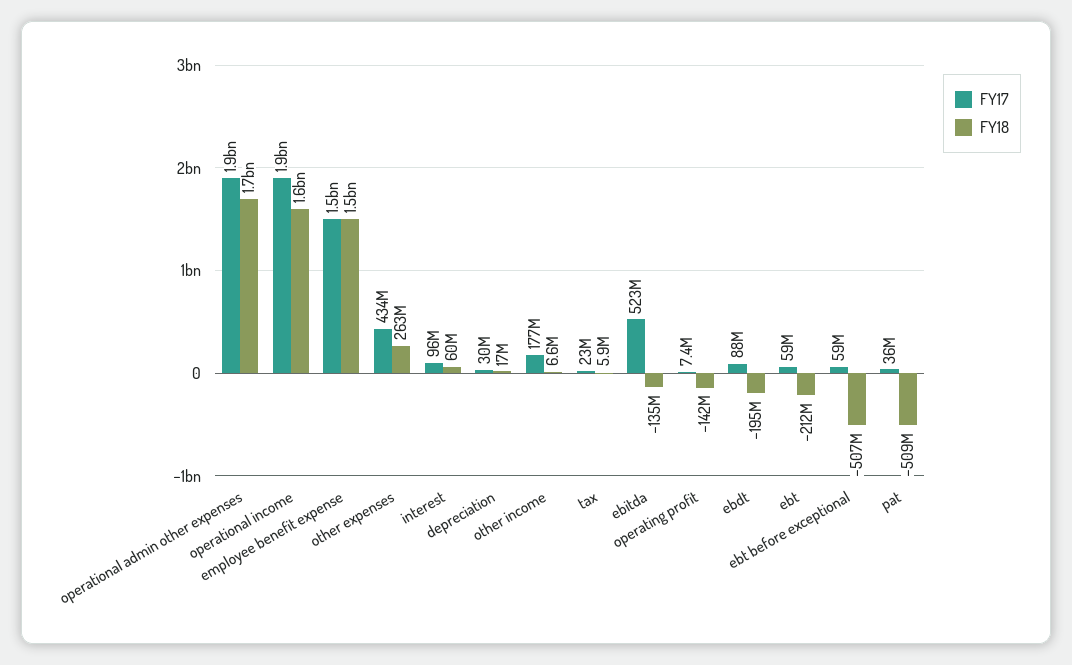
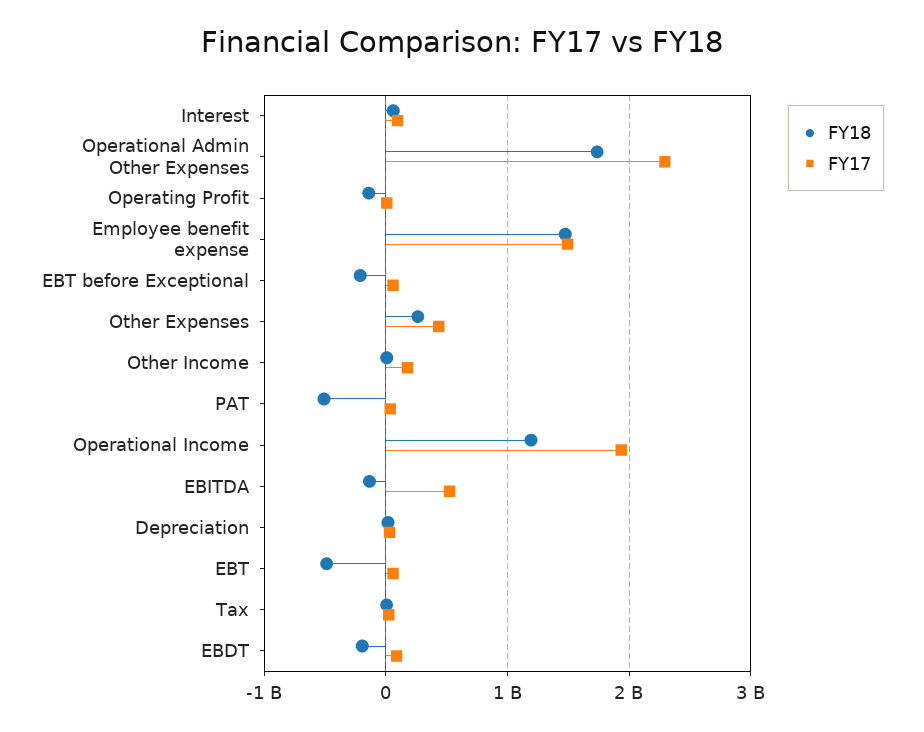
FY17, operational admin other expenses: 1900000000 -> 2300000000
FY18, operational income: 1600000000 -> 1200000000
FY18, ebt: -212000000 -> -500000000
FY18, ebt before exceptional: -507000000 -> -200000000

